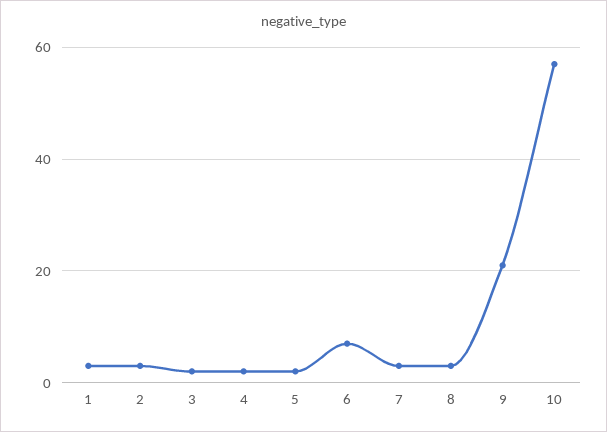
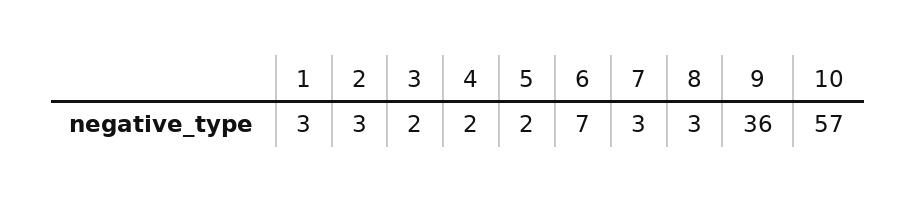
9: 20 -> 36

